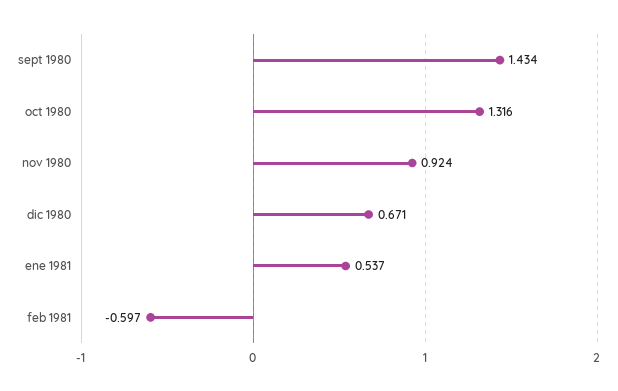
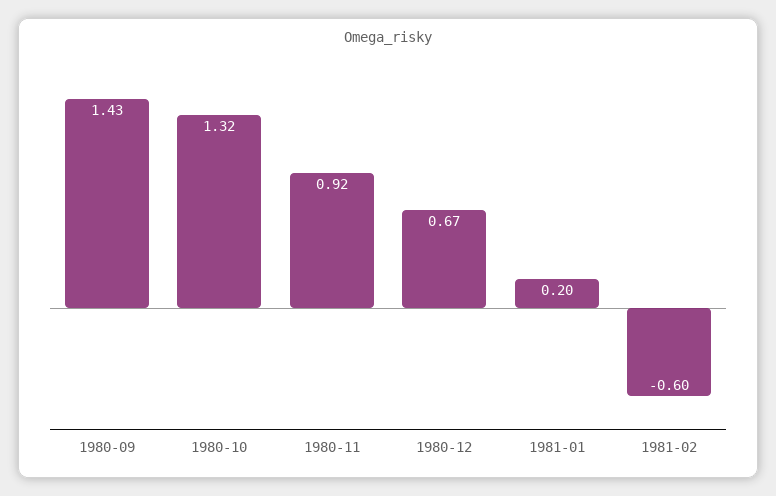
ene 1981: 0.537 -> 0.2

